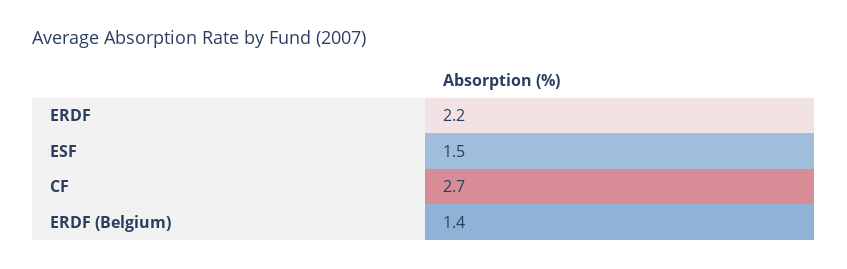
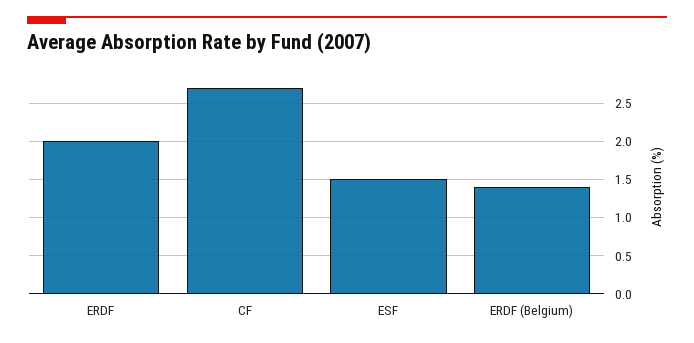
ERDF: 2.2 -> 2

